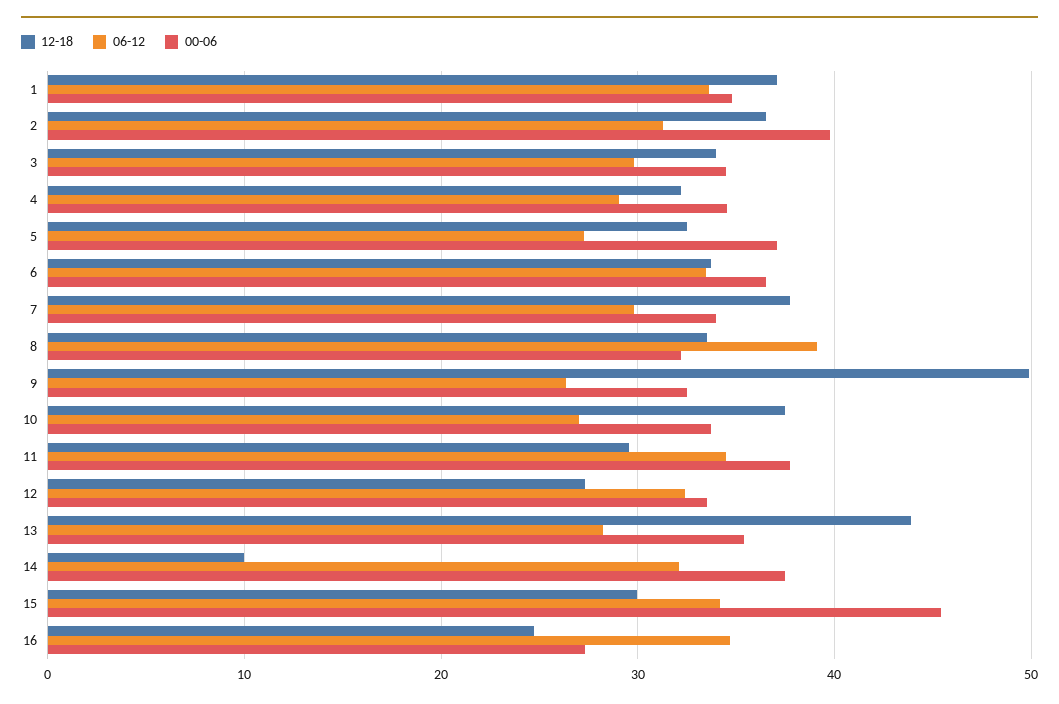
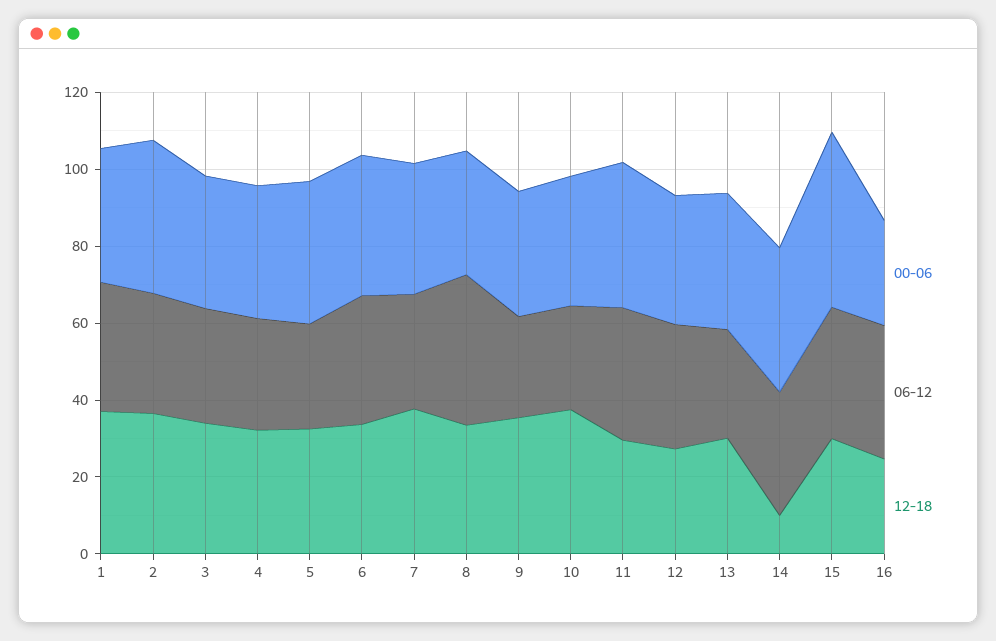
12-18, 9: 50 -> 35
12-18, 13: 44 -> 30

